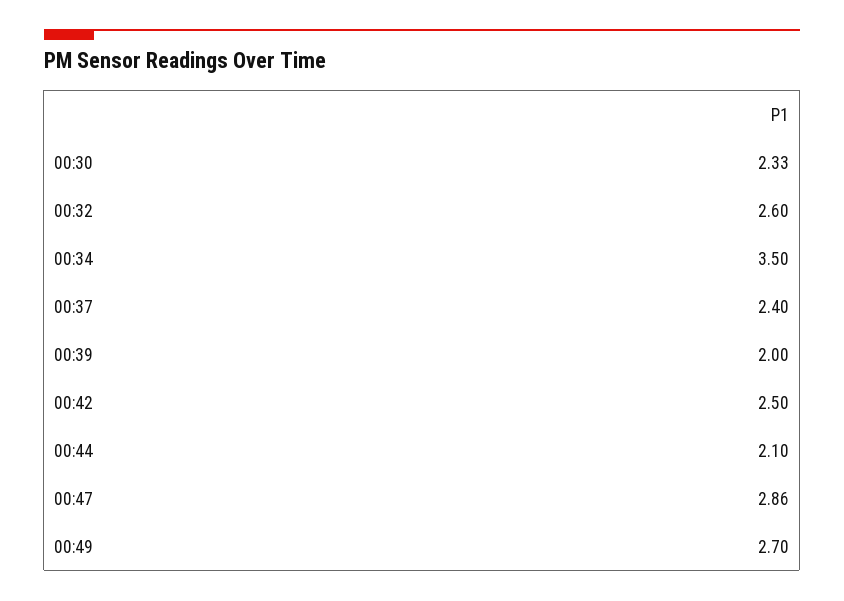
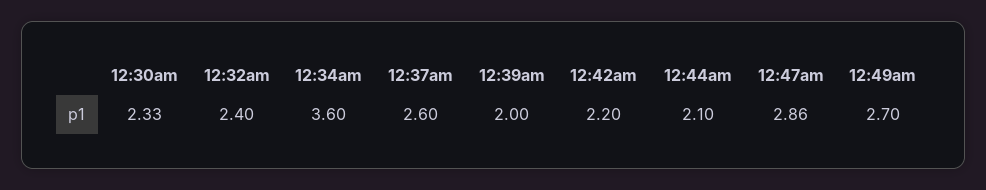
00:32: 2.6 -> 2.4
00:34: 3.5 -> 3.6
00:37: 2.4 -> 2.6
00:42: 2.5 -> 2.2

